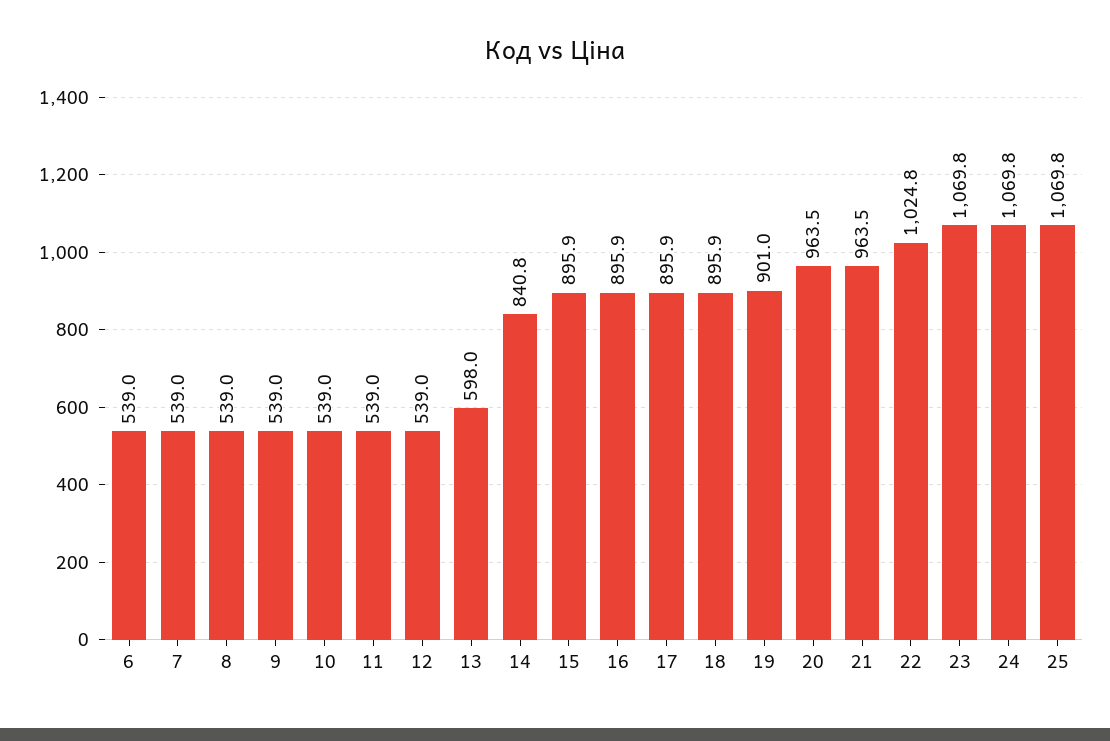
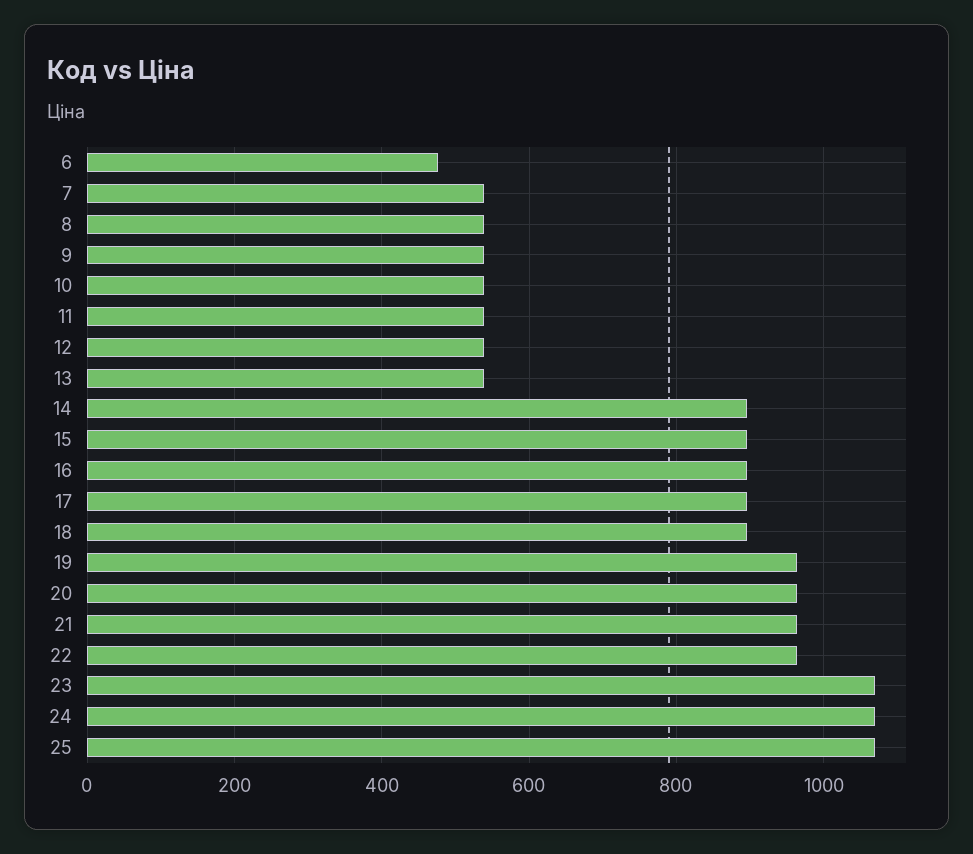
6: 539 -> 480
13: 598 -> 540
14: 840.8 -> 900
19: 901 -> 960
22: 1024.8 -> 960

